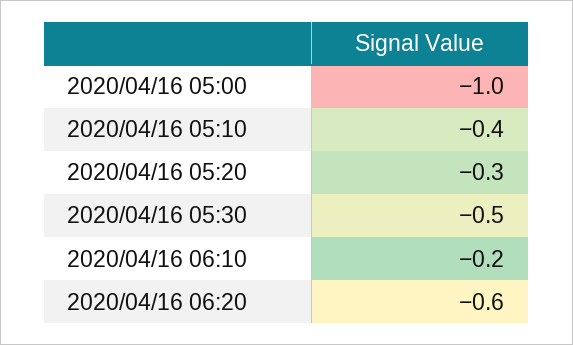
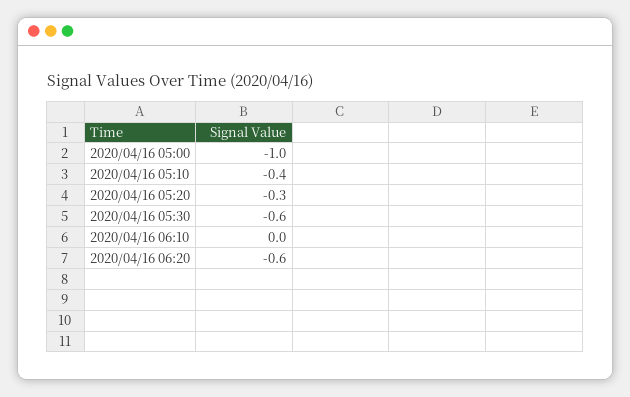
2020/04/16 05:30: -0.5 -> -0.6
2020/04/16 06:10: -0.2 -> 0

